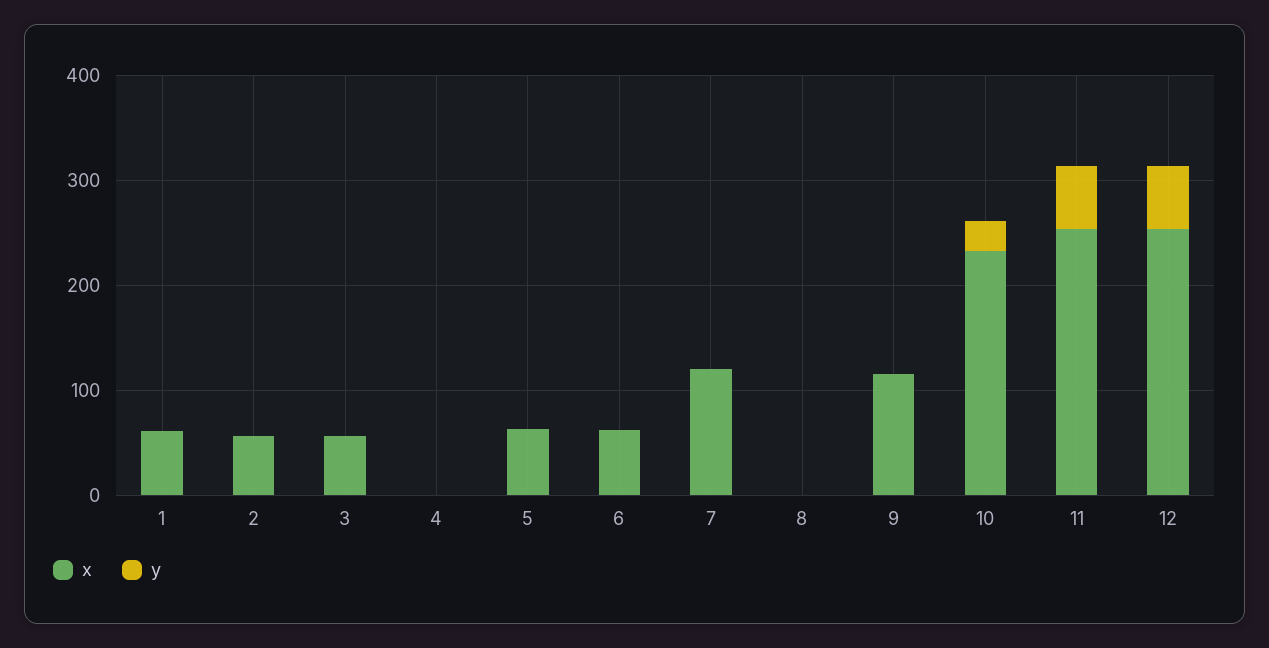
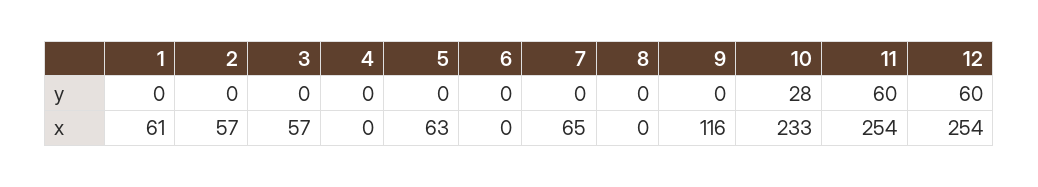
x, 6: 60 -> 0
x, 7: 120 -> 65

